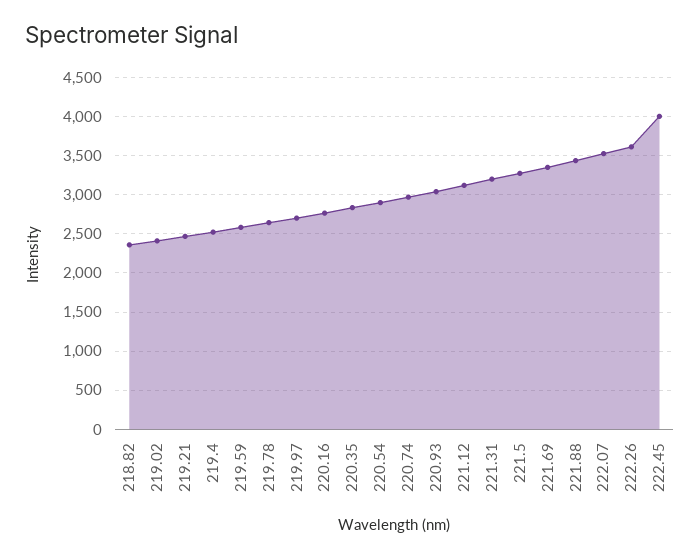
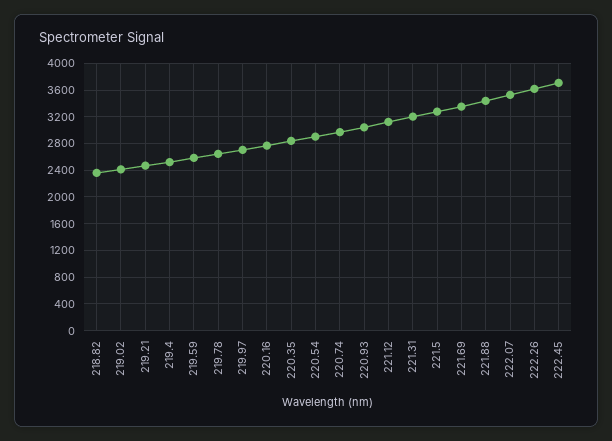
222.45: 4000 -> 3700

